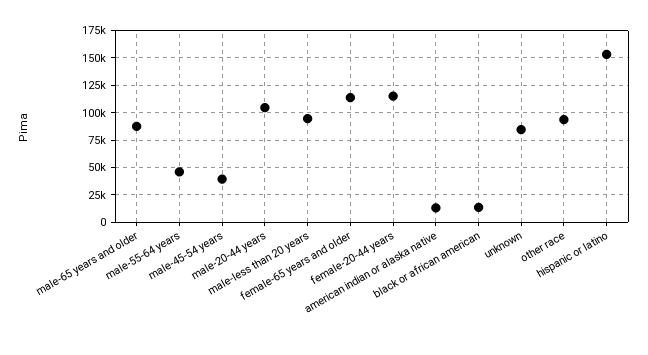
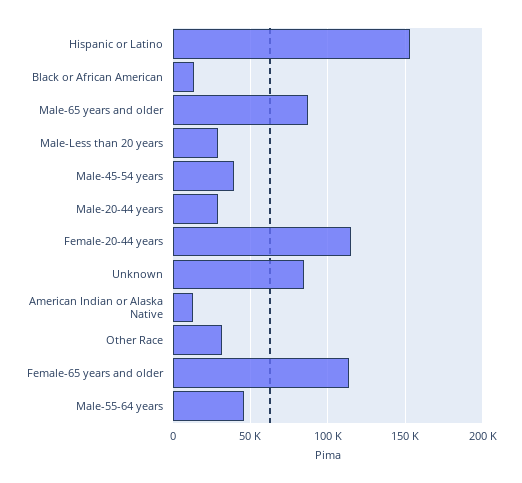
male-20-44 years: 100000 -> 30000
male-less than 20 years: 100000 -> 30000
other race: 100000 -> 30000

